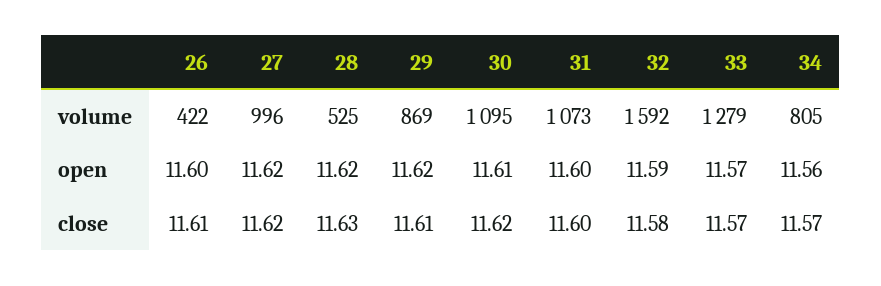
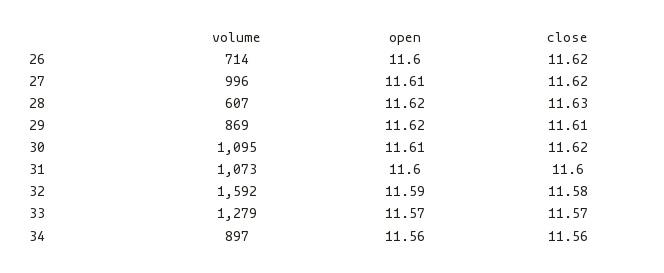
26, volume: 422 -> 714
28, volume: 525 -> 607
34, volume: 805 -> 897
27, open: 11.62 -> 11.61
26, close: 11.61 -> 11.62
34, close: 11.57 -> 11.56

